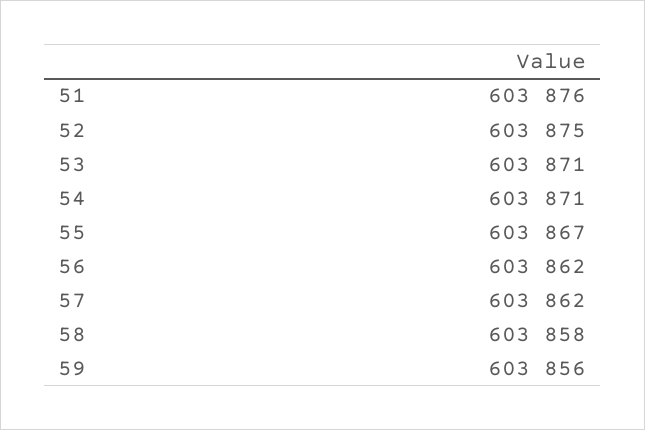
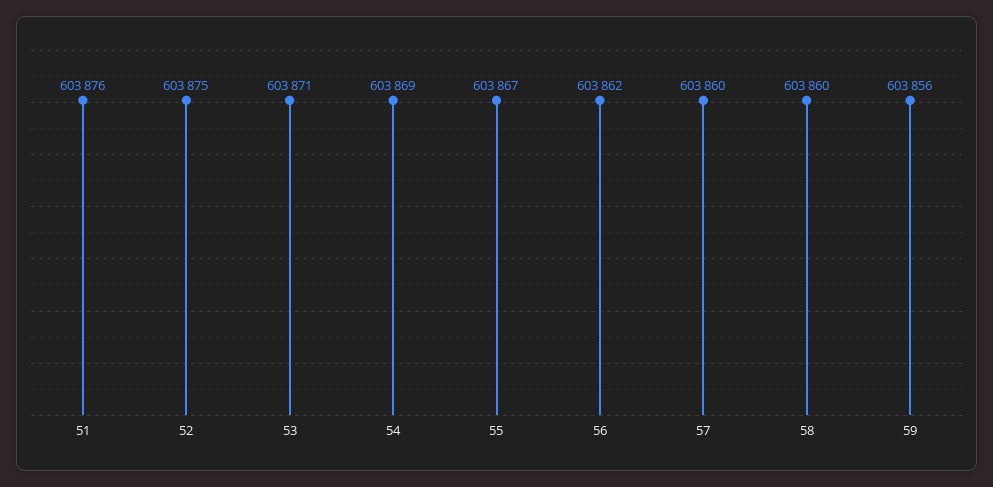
54: 603871 -> 603869
57: 603862 -> 603860
58: 603858 -> 603860

